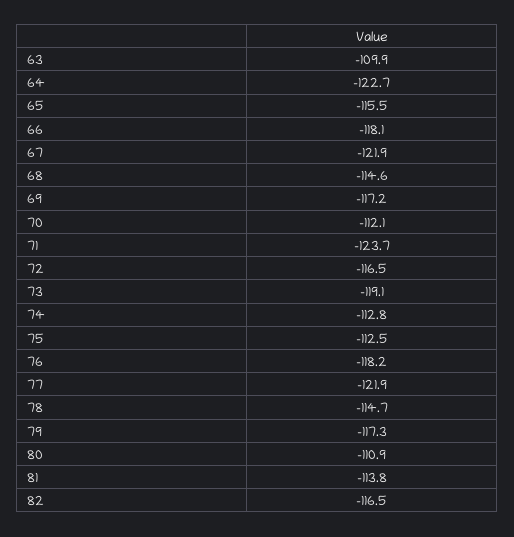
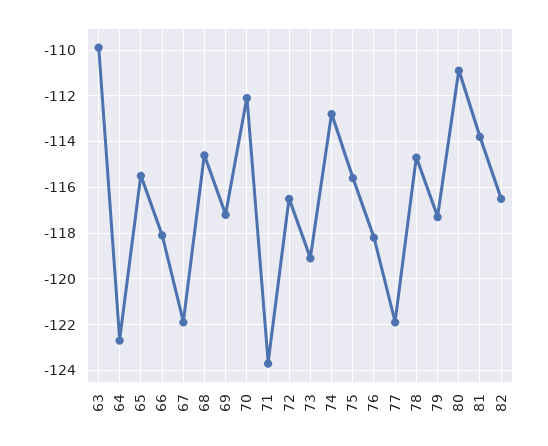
75: -112.5 -> -115.5

